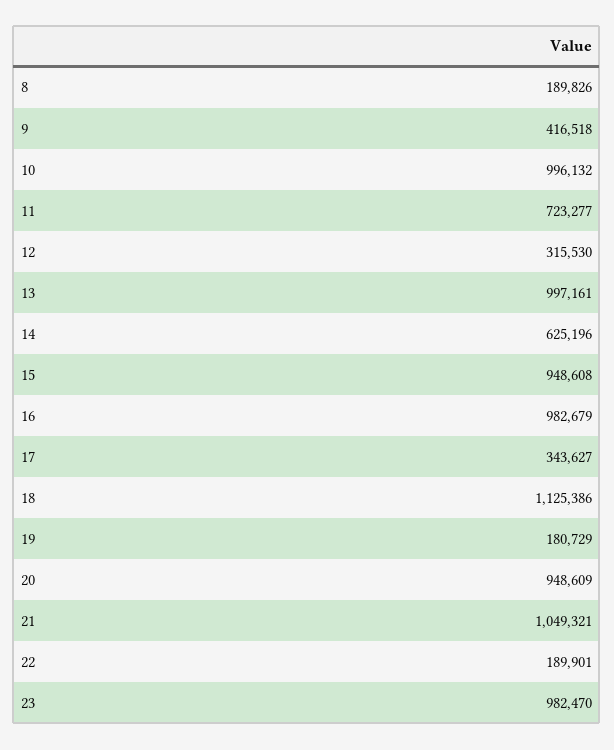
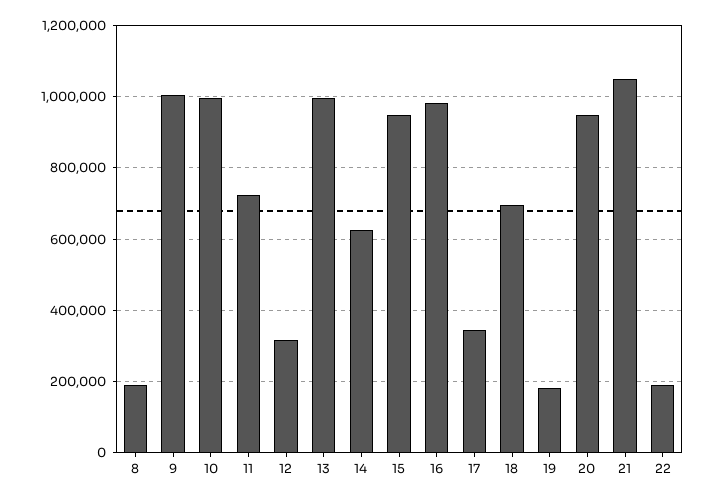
9: 416518 -> 1000000
18: 1125386 -> 700000
23: 982470 -> none

